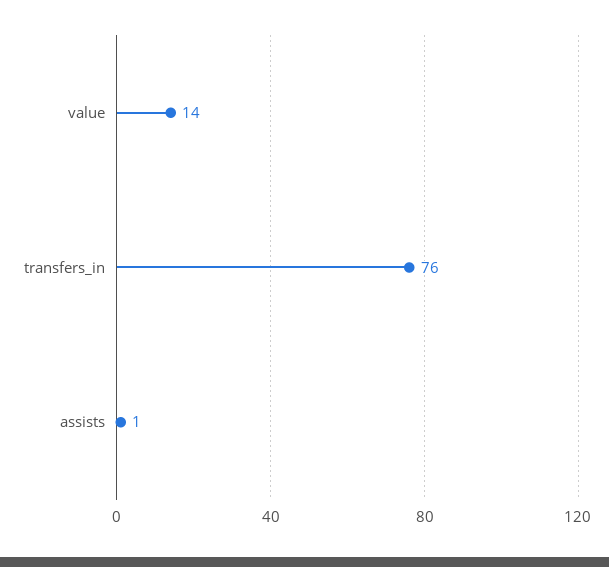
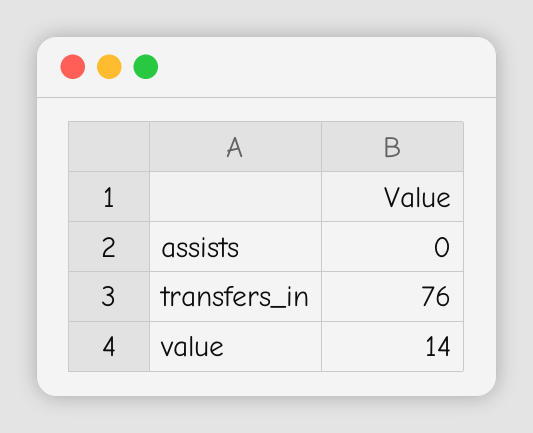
assists: 1 -> 0

